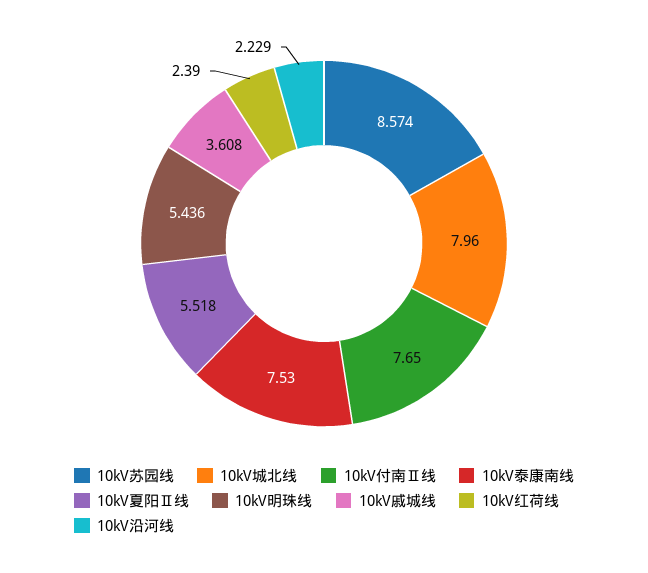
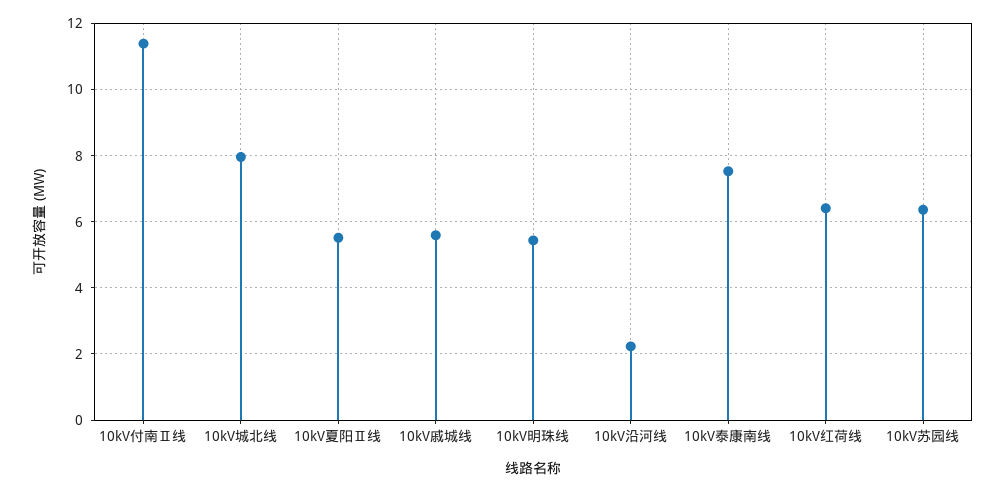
10kV苏园线: 8.574 -> 6.4
10kV付南Ⅱ线: 7.65 -> 11.4
10kV戚城线: 3.608 -> 5.6
10kV红荷线: 2.39 -> 6.4

